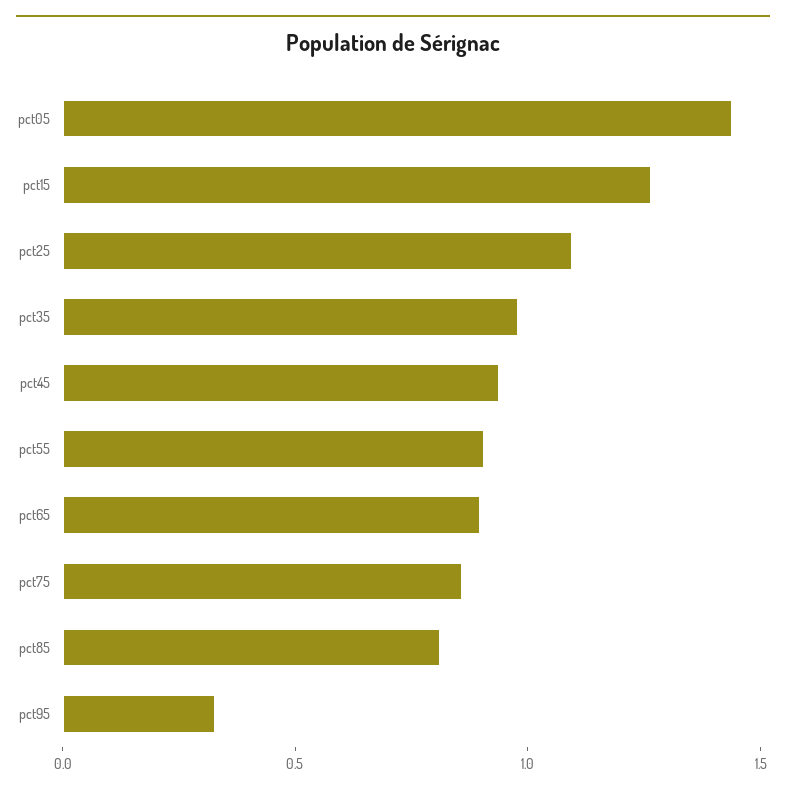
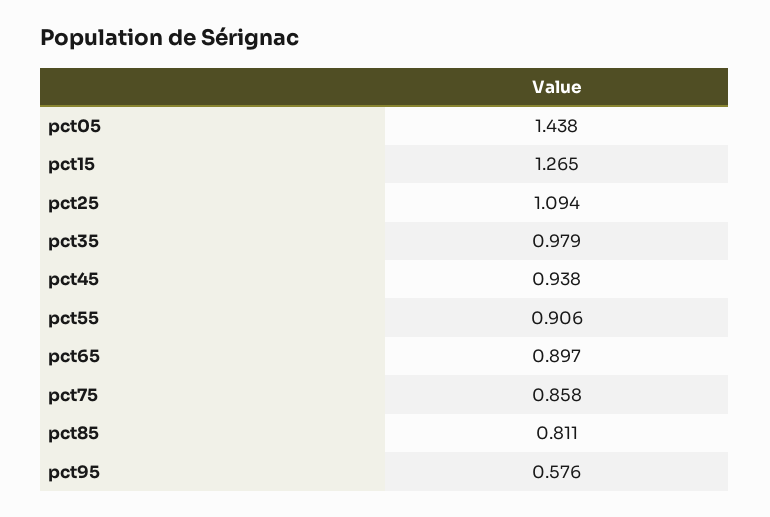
pct95: 0.3 -> 0.576

